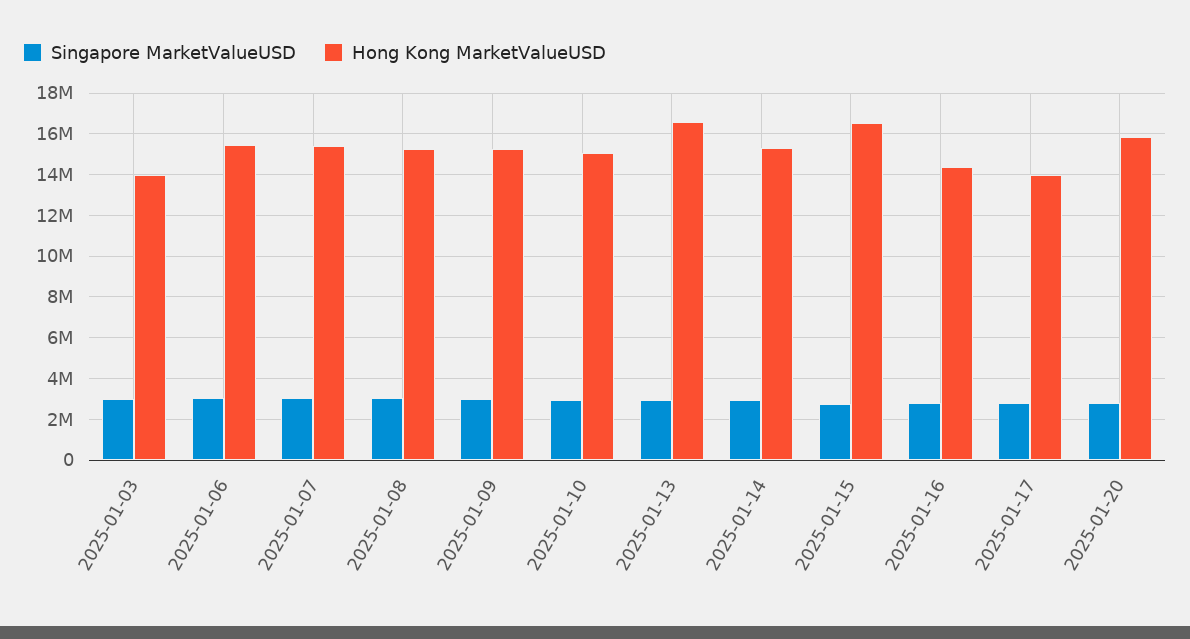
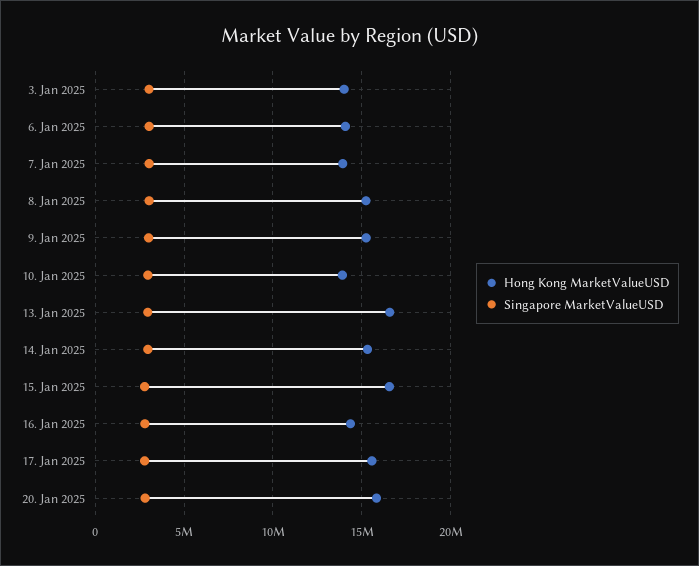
Hong Kong MarketValueUSD, 2025-01-06: 15500000 -> 14000000
Hong Kong MarketValueUSD, 2025-01-07: 15500000 -> 14000000
Hong Kong MarketValueUSD, 2025-01-10: 15000000 -> 14000000
Hong Kong MarketValueUSD, 2025-01-17: 14000000 -> 15500000

